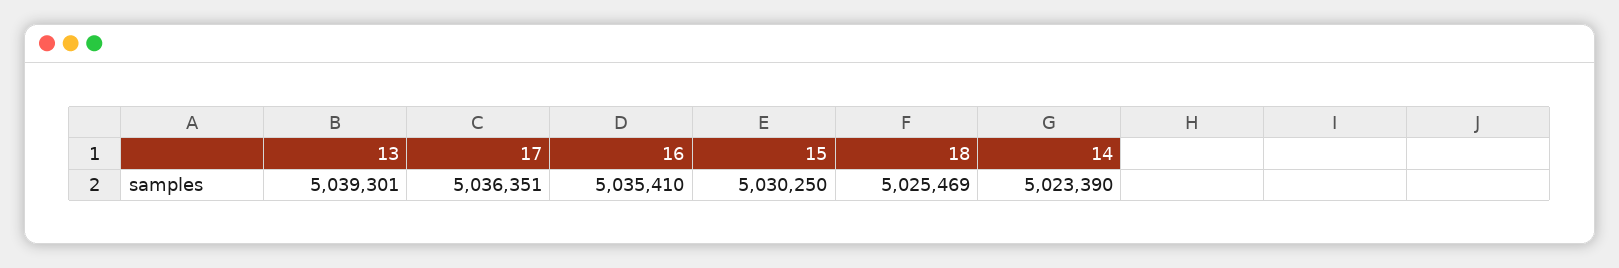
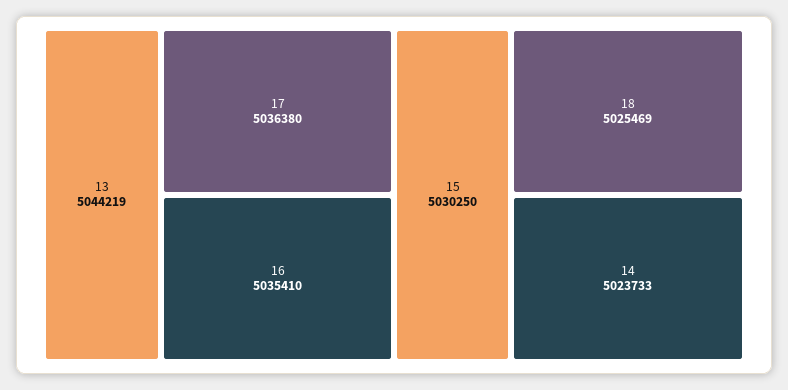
13: 5039301 -> 5044219
17: 5036351 -> 5036380
14: 5023390 -> 5023733

